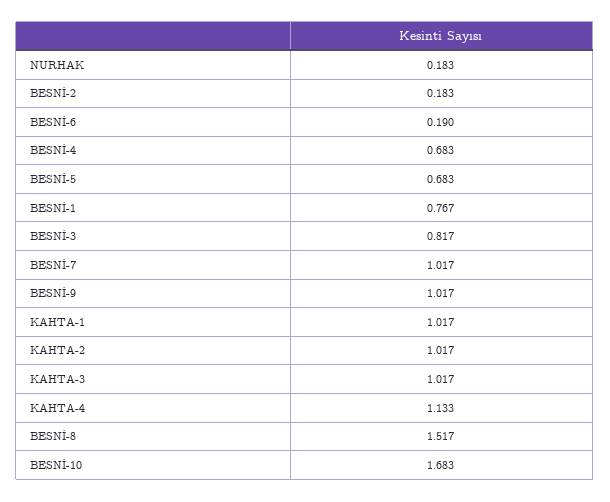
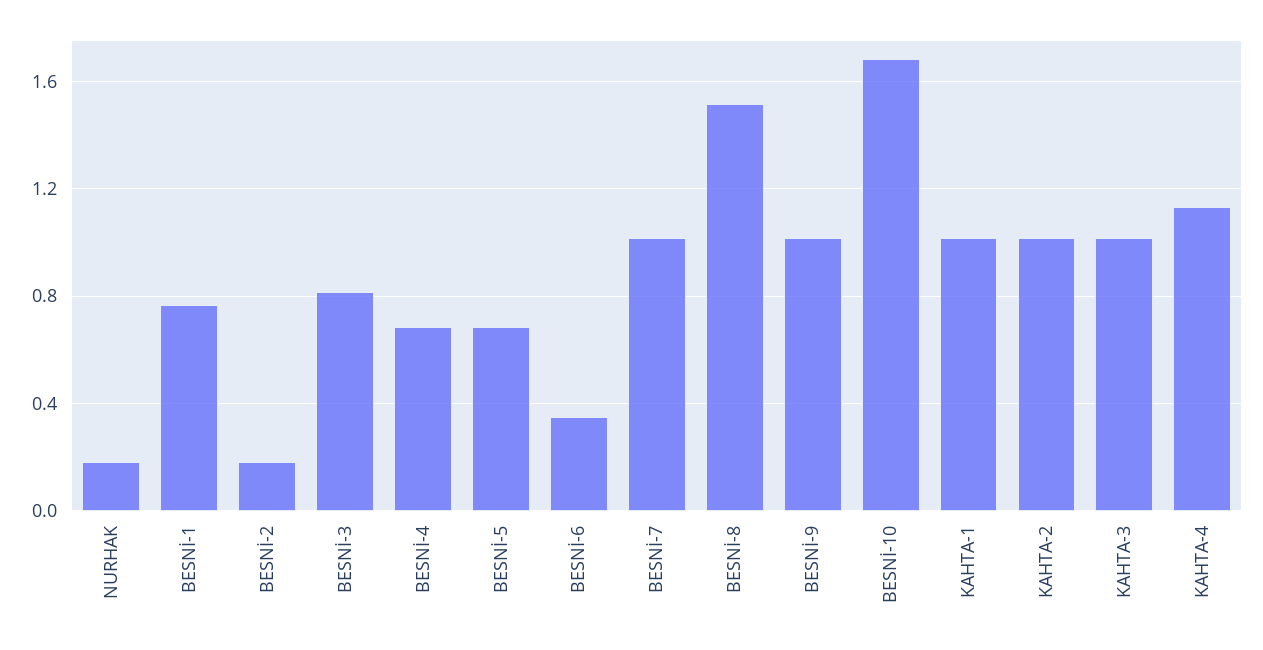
BESNİ-6: 0.19 -> 0.35

